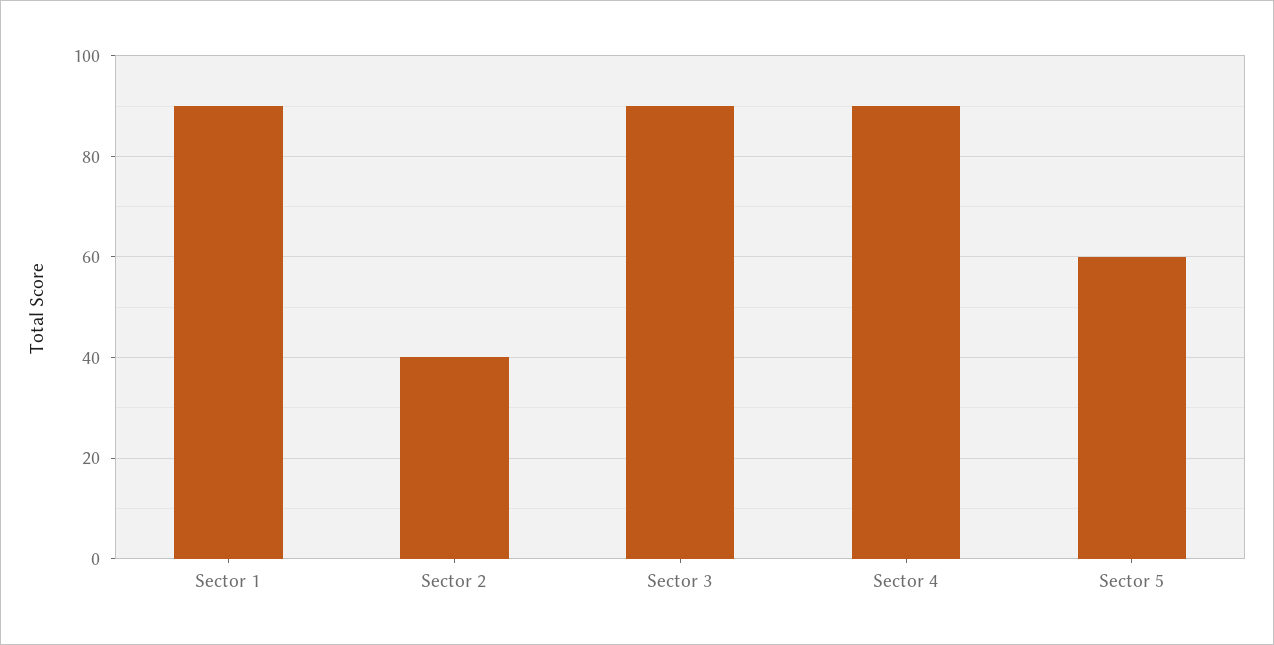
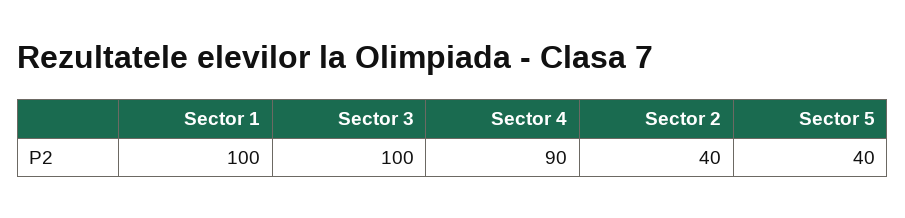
Sector 1: 90 -> 100
Sector 3: 90 -> 100
Sector 5: 60 -> 40

